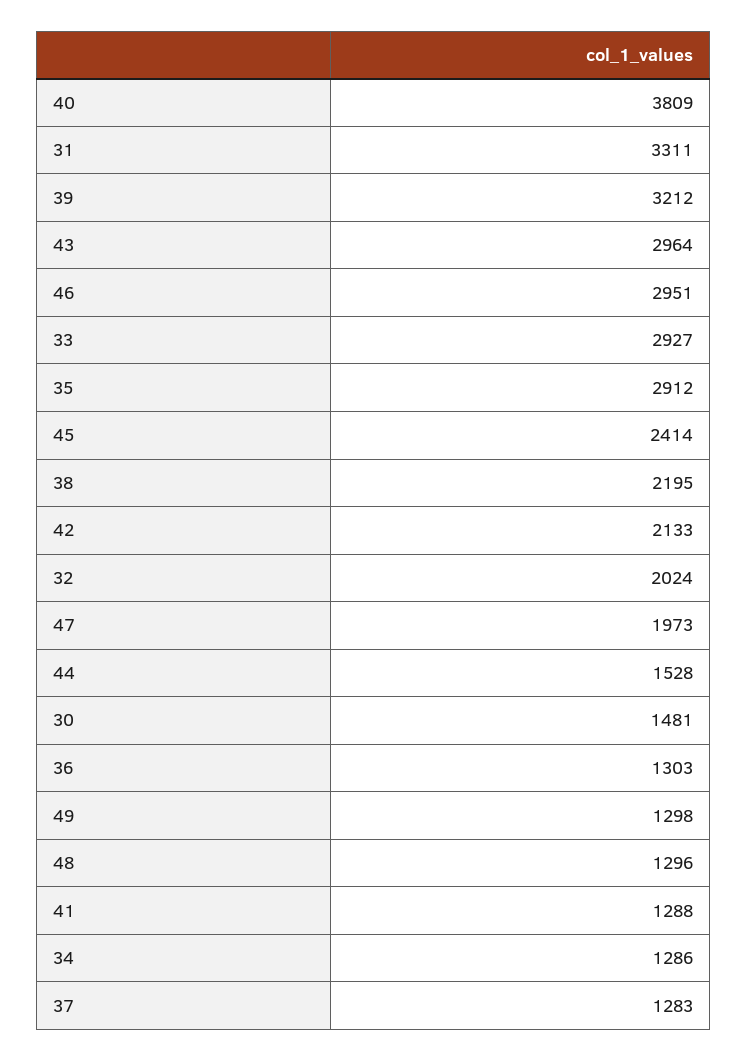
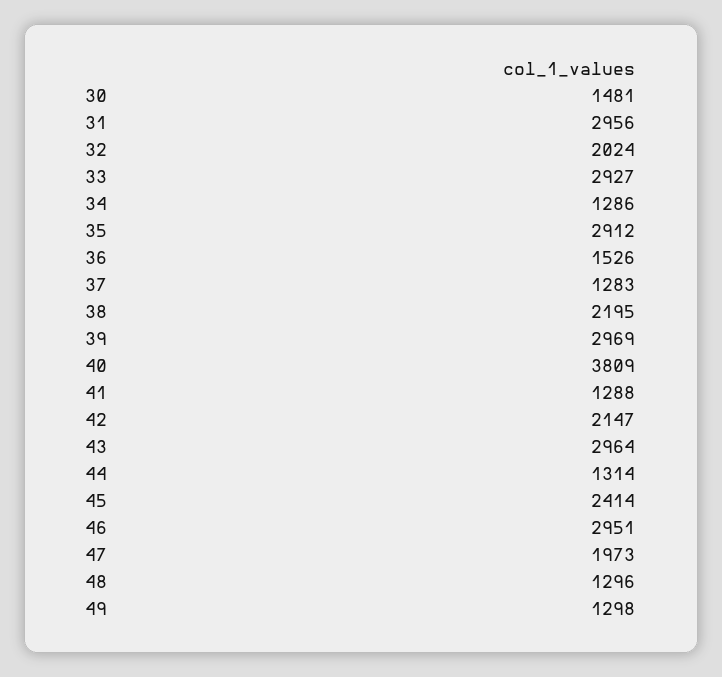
31: 3311 -> 2956
39: 3212 -> 2969
42: 2133 -> 2147
44: 1528 -> 1314
36: 1303 -> 1526

